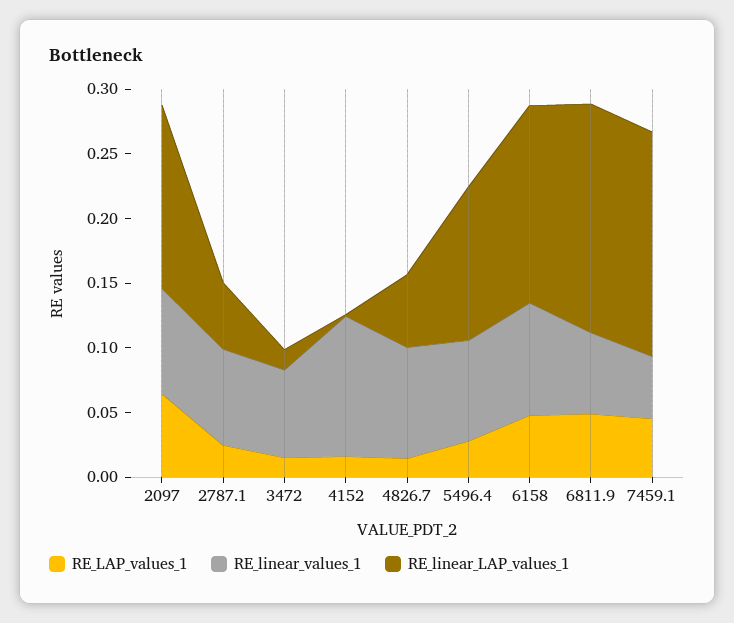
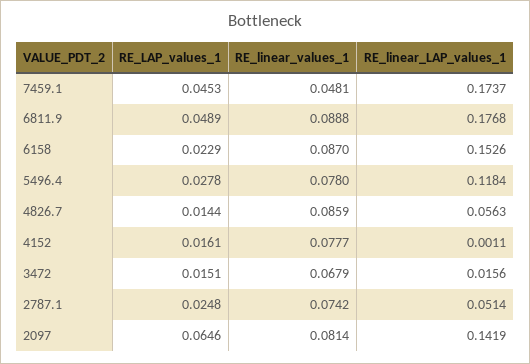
RE_linear_values_1, 4152: 0.11 -> 0.0777
RE_LAP_values_1, 6158: 0.05 -> 0.0229
RE_linear_values_1, 6811.9: 0.06 -> 0.0888

